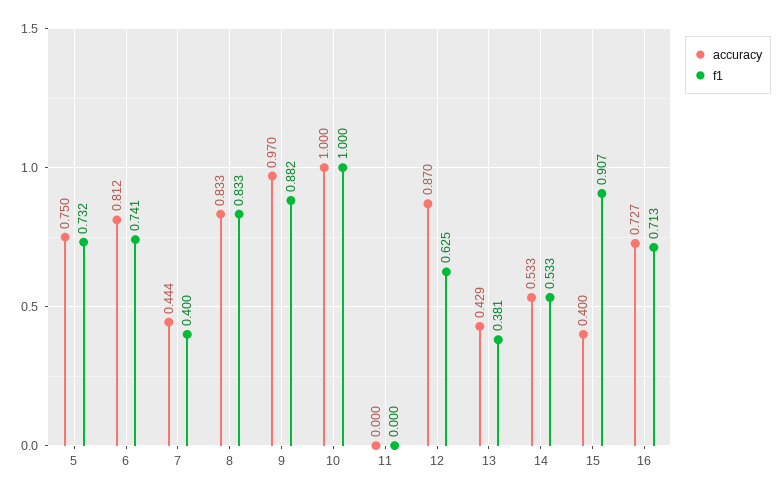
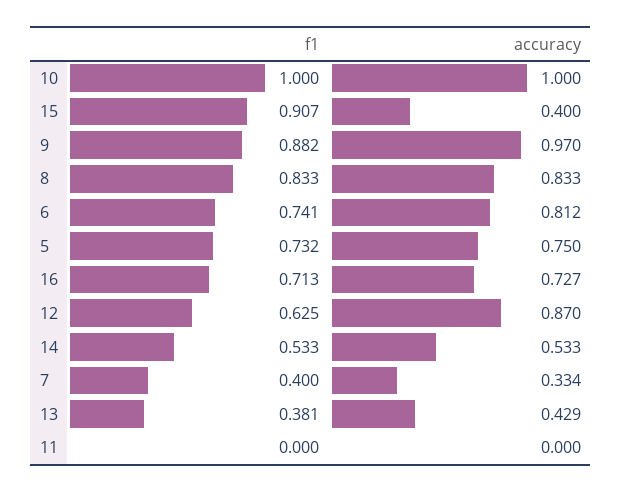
accuracy, 7: 0.444 -> 0.334

